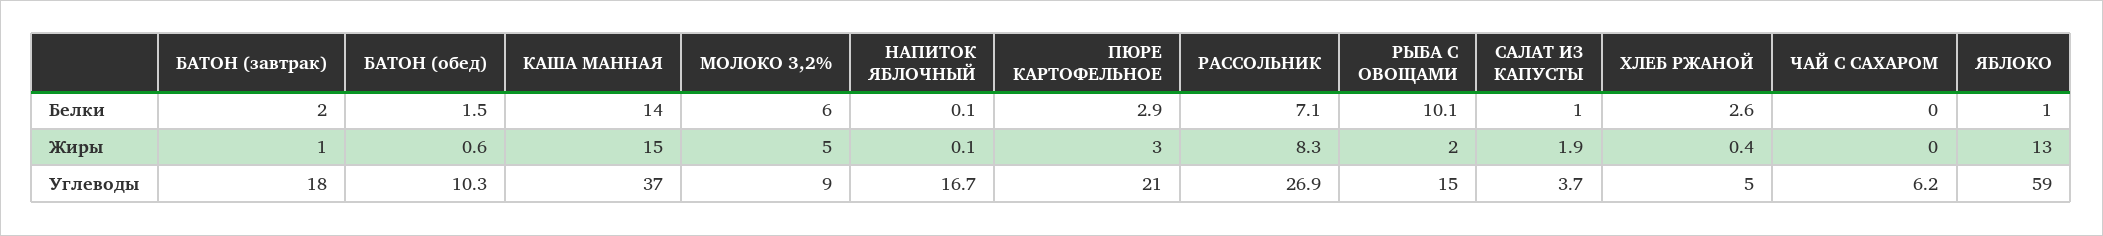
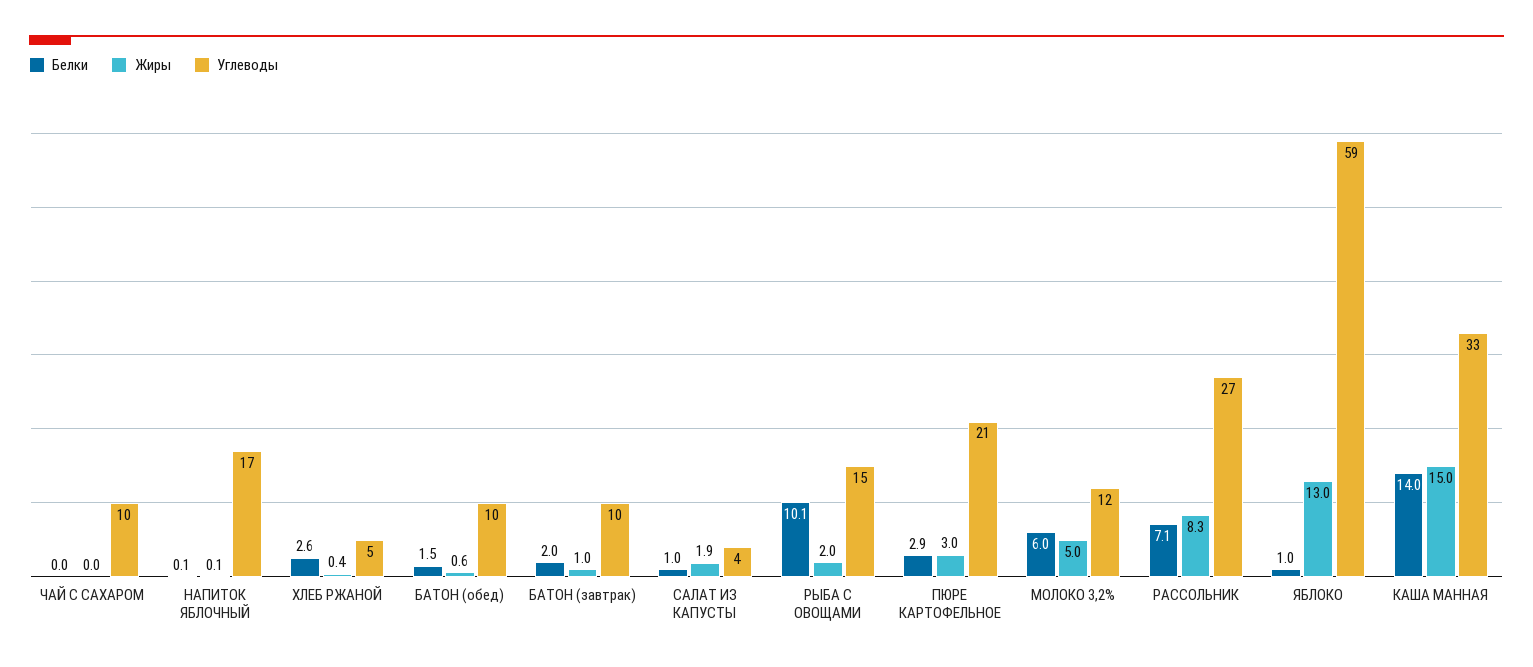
Углеводы, БАТОН (завтрак): 18 -> 10
Углеводы, КАША МАННАЯ: 37 -> 33
Углеводы, МОЛОКО 3,2%: 9 -> 12
Углеводы, ЧАЙ С САХАРОМ: 6.2 -> 10

